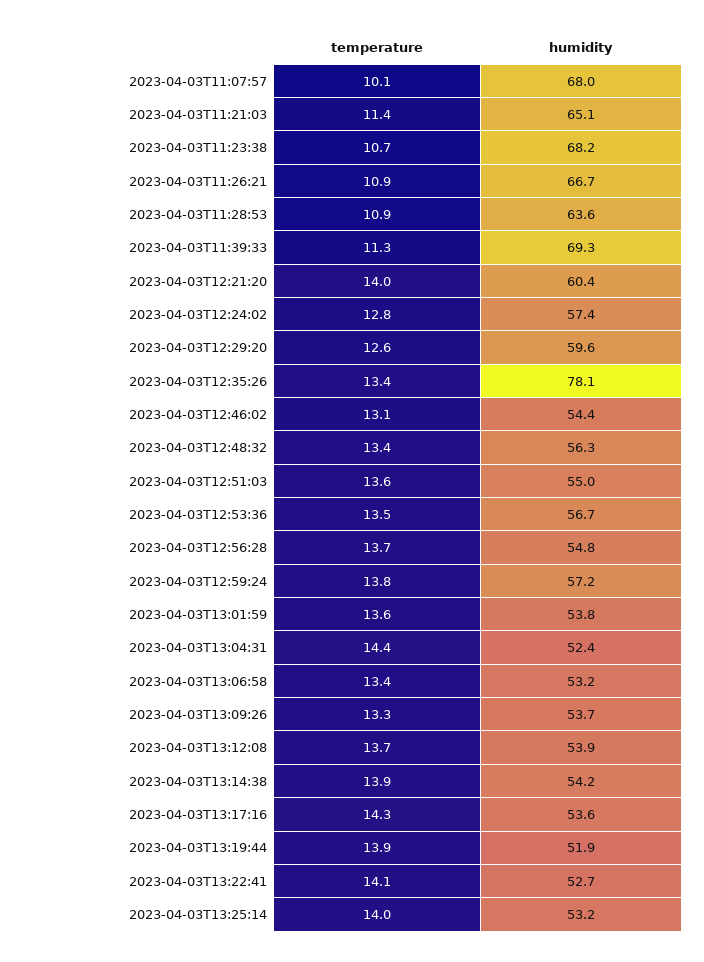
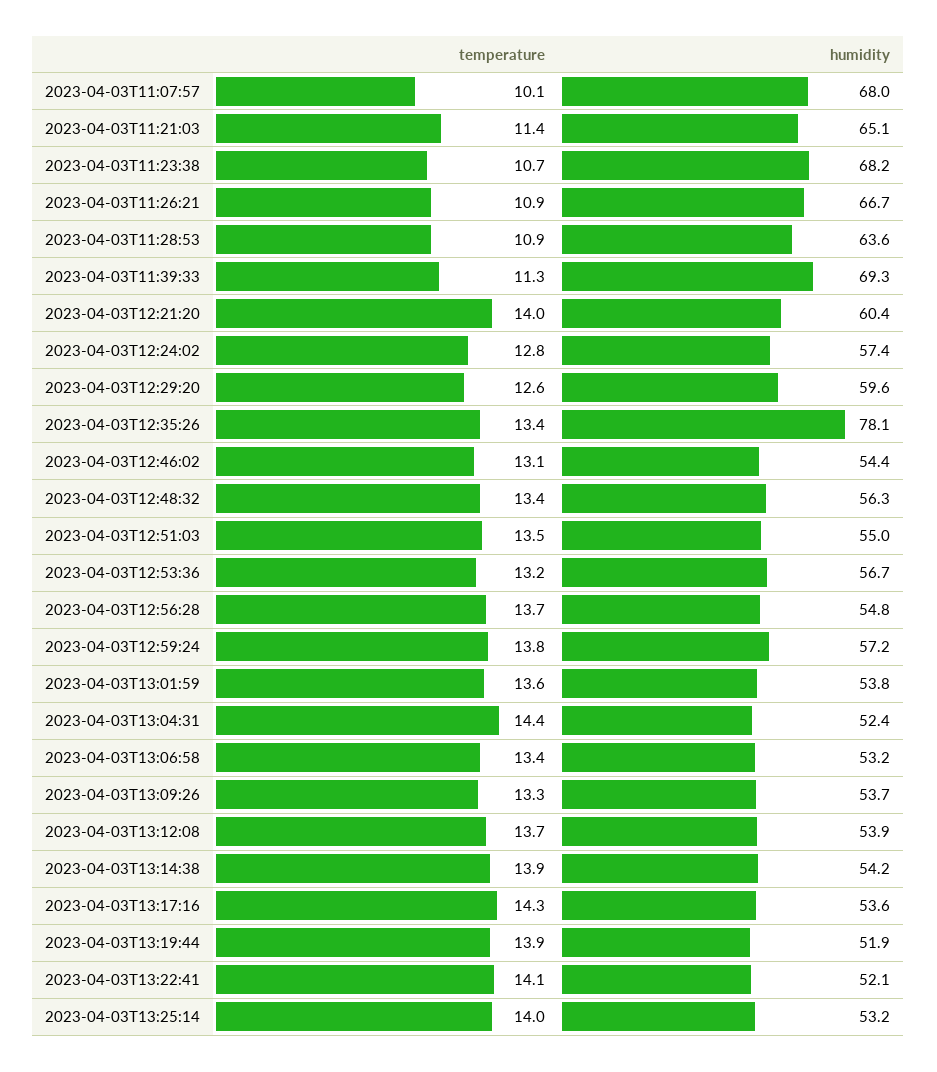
temperature, 2023-04-03T12:51:03: 13.6 -> 13.5
temperature, 2023-04-03T12:53:36: 13.5 -> 13.2
humidity, 2023-04-03T13:22:41: 52.7 -> 52.1

